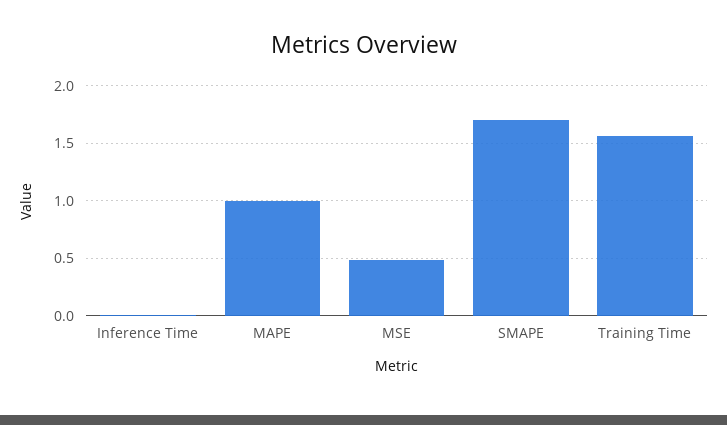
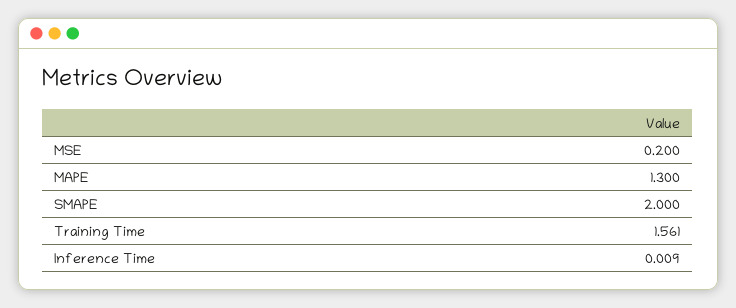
MAPE: 1 -> 1.3
MSE: 0.5 -> 0.2
SMAPE: 1.7 -> 2

